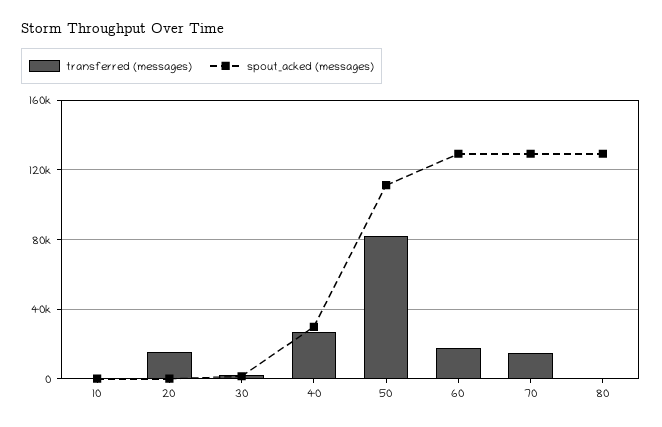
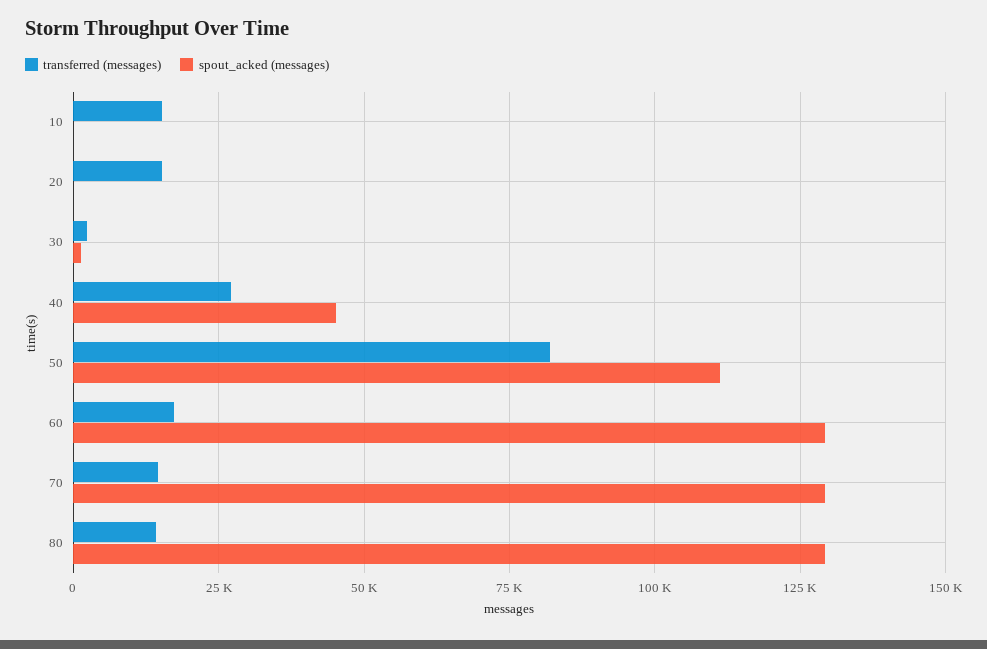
transferred (messages), 10: 0 -> 15000
spout_acked (messages), 40: 30000 -> 45000
transferred (messages), 80: 0 -> 15000

